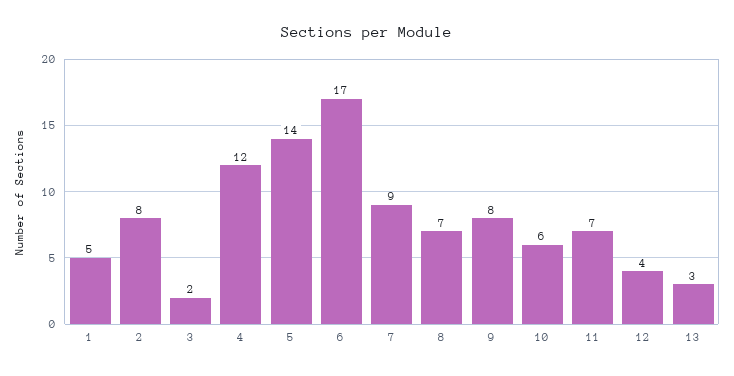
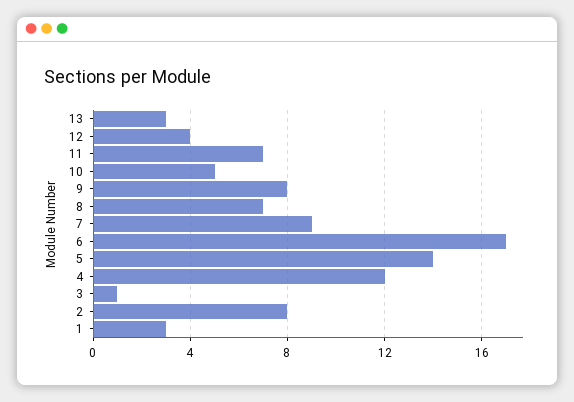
1: 5 -> 3
3: 2 -> 1
10: 6 -> 5

